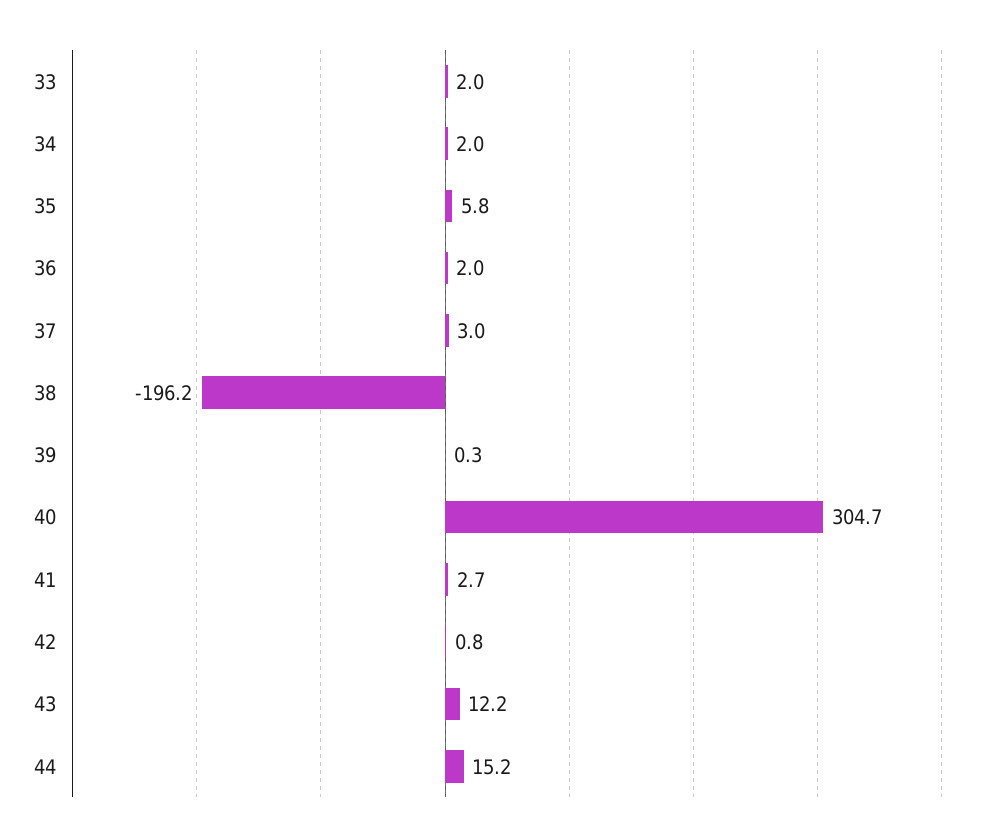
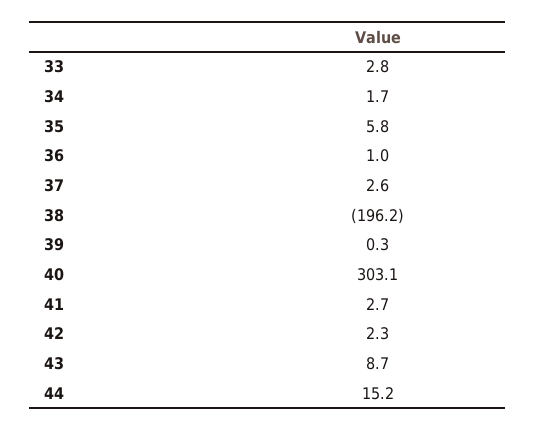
33: 2 -> 2.8
34: 2 -> 1.7
36: 2 -> 1
37: 3 -> 2.6
40: 304.7 -> 303.1
42: 0.8 -> 2.3
43: 12.2 -> 8.7

